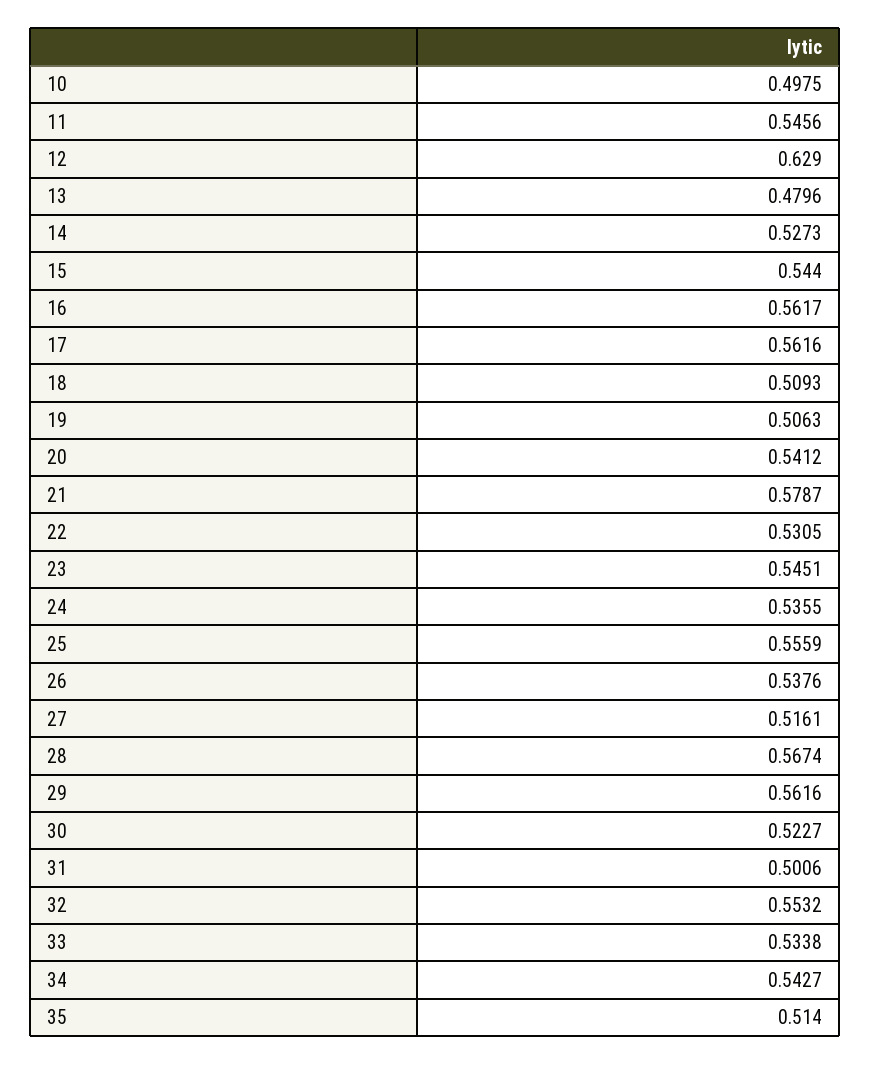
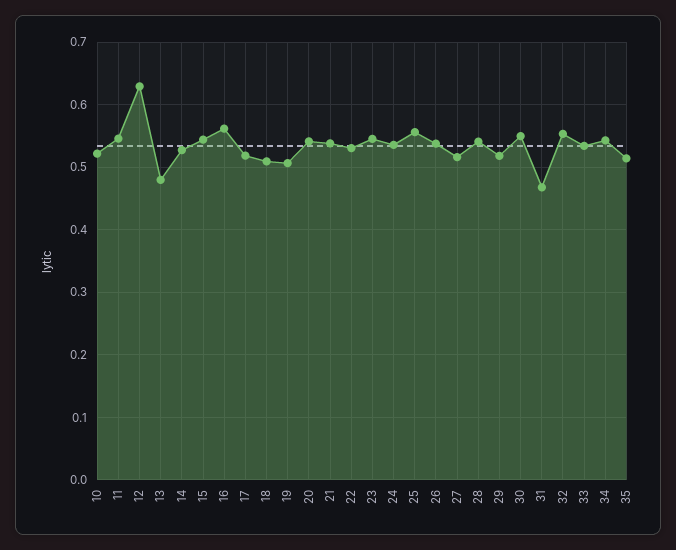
10: 0.4975 -> 0.52
17: 0.5616 -> 0.52
21: 0.5787 -> 0.54
28: 0.5674 -> 0.54
29: 0.5616 -> 0.52
30: 0.5227 -> 0.55
31: 0.5006 -> 0.47

